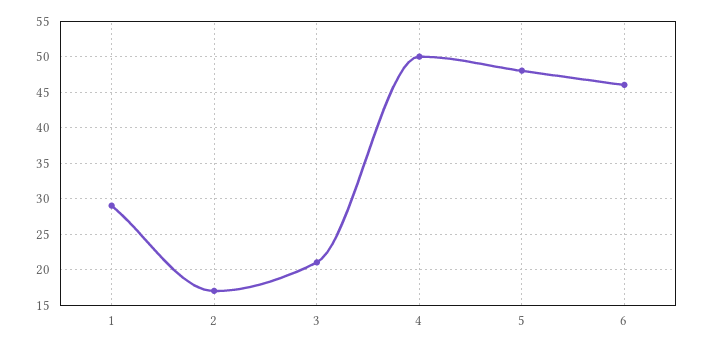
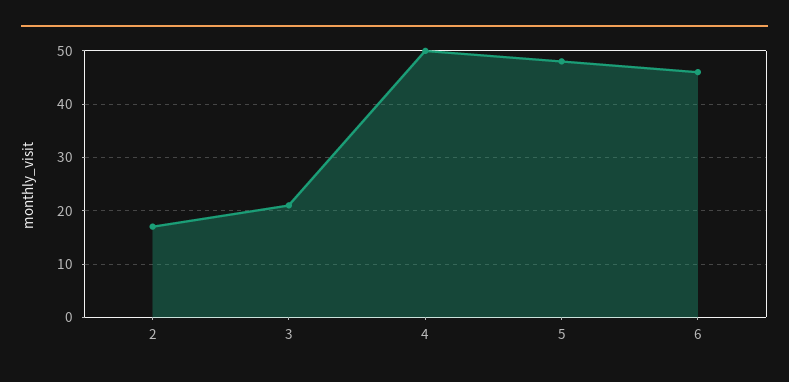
1: 29 -> none

